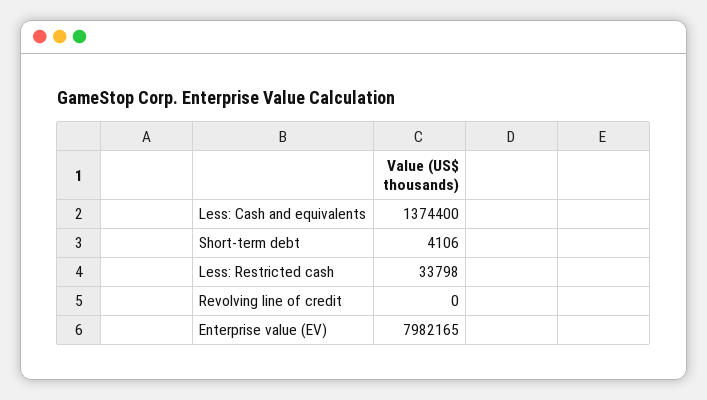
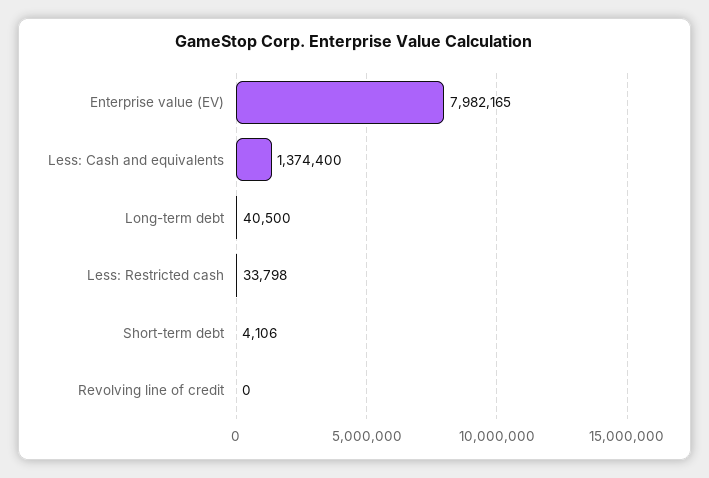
Long-term debt: none -> 40500

